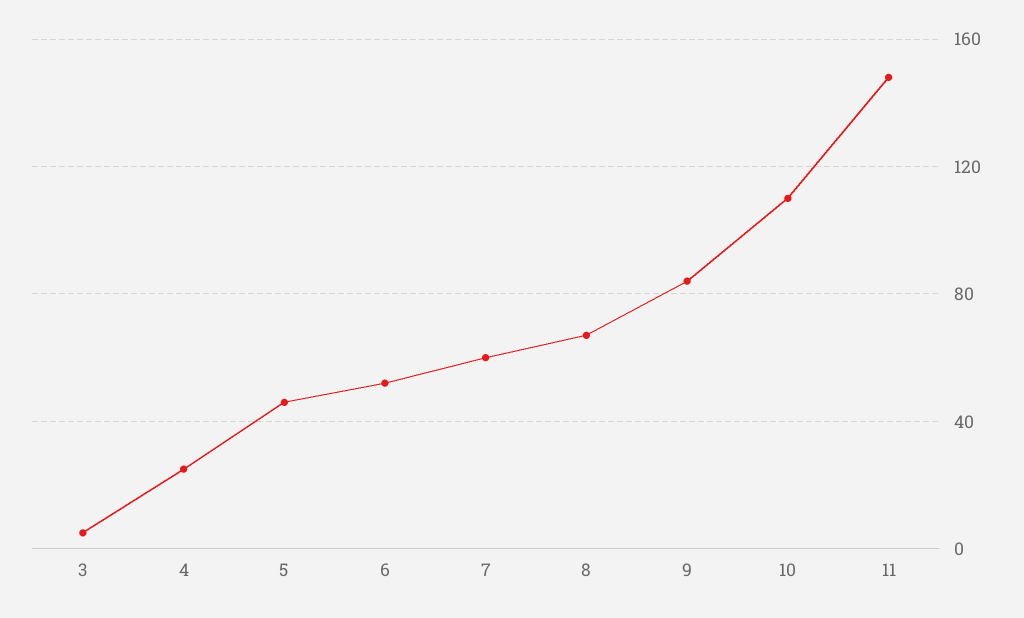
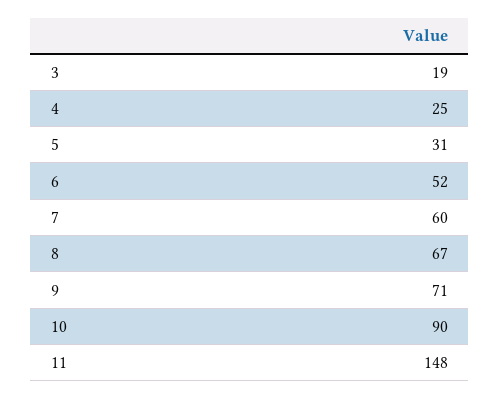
3: 5 -> 19
5: 45 -> 31
9: 85 -> 71
10: 110 -> 90

